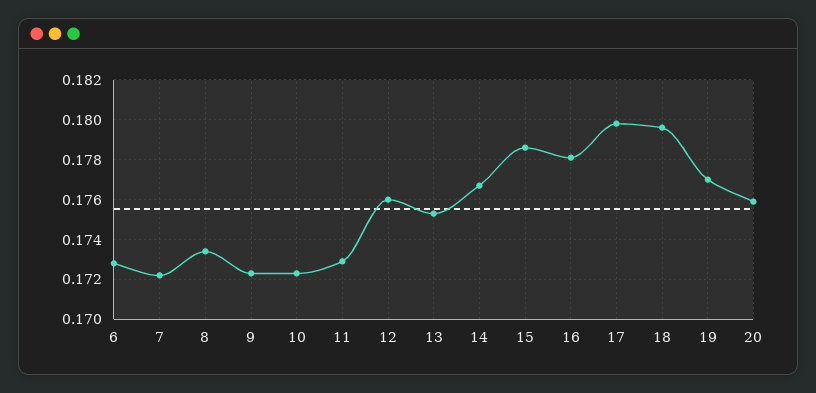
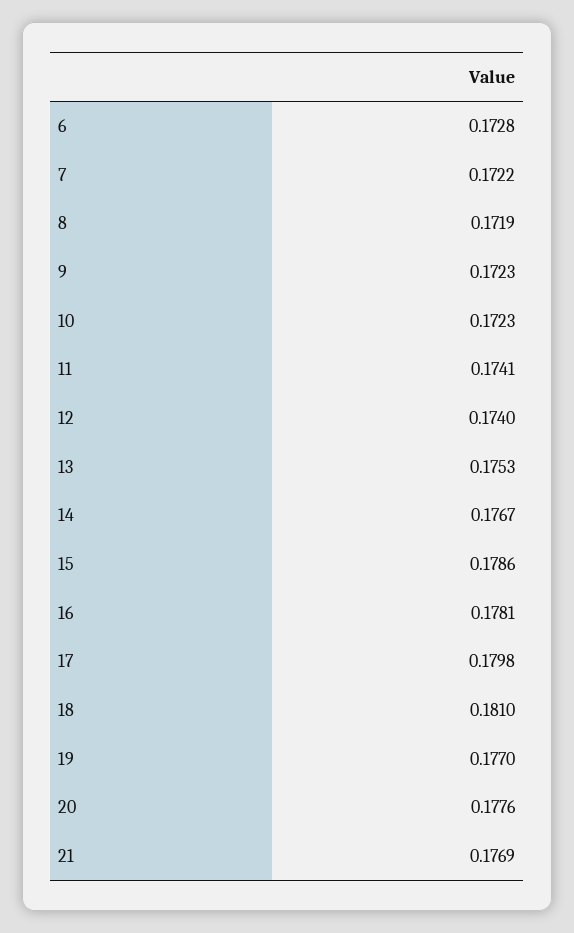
8: 0.1735 -> 0.1719
11: 0.173 -> 0.1741
12: 0.176 -> 0.174
18: 0.1795 -> 0.181
20: 0.176 -> 0.1776
21: none -> 0.1769

